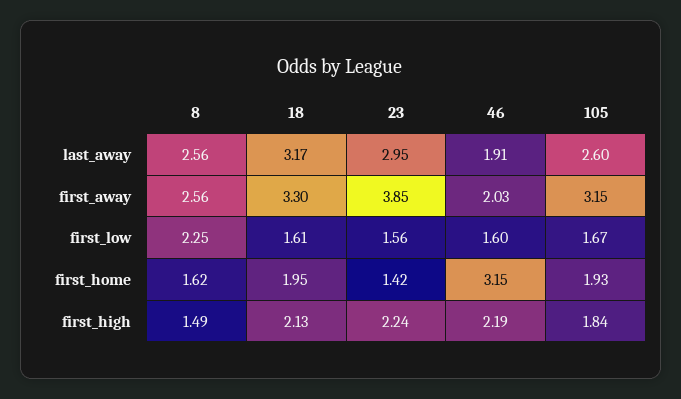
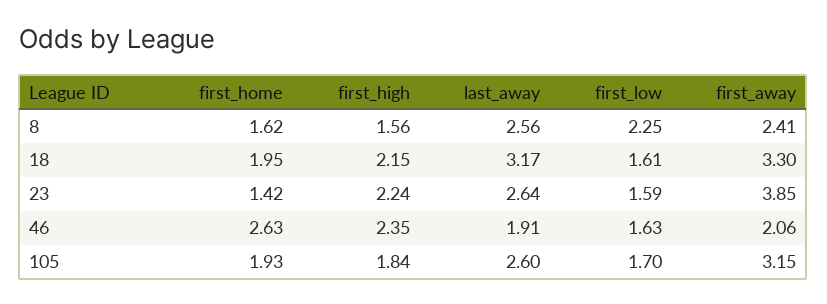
23, last_away: 2.95 -> 2.64
8, first_away: 2.56 -> 2.41
46, first_away: 2.03 -> 2.06
23, first_low: 1.56 -> 1.59
46, first_low: 1.6 -> 1.63
105, first_low: 1.67 -> 1.7
46, first_home: 3.15 -> 2.63
8, first_high: 1.49 -> 1.56
18, first_high: 2.13 -> 2.15
46, first_high: 2.19 -> 2.35

